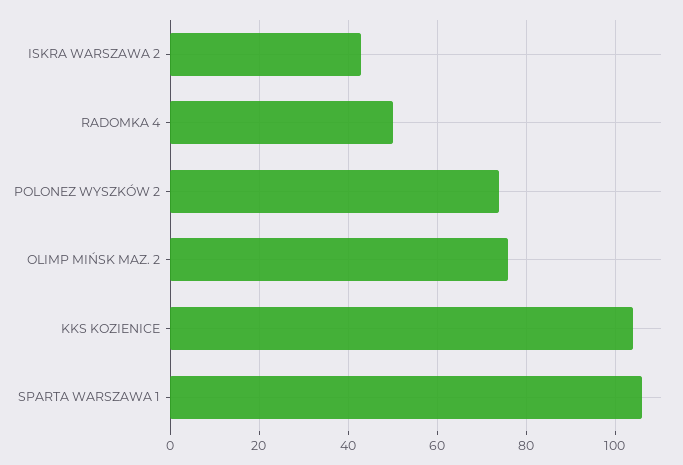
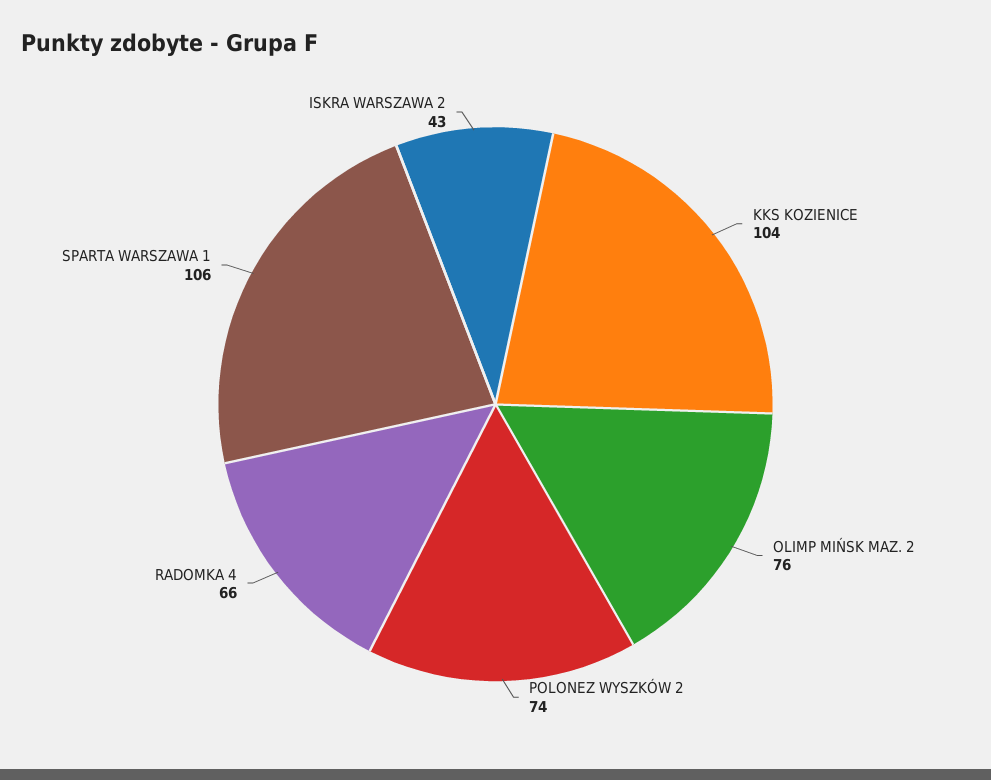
RADOMKA 4: 50 -> 66

